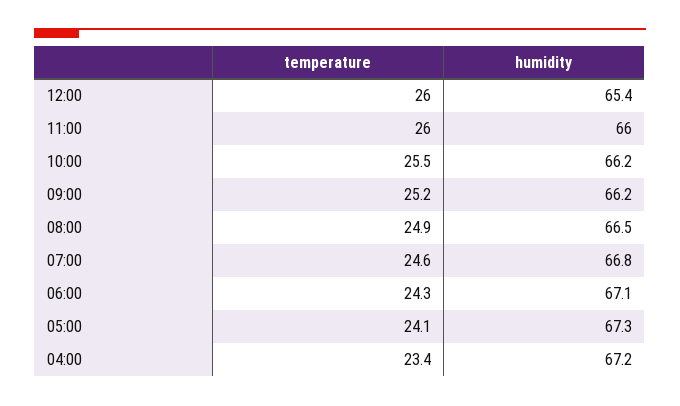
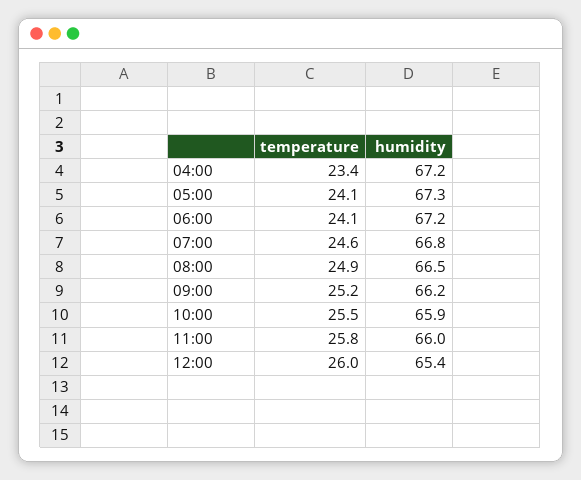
temperature, 11:00: 26 -> 25.8
humidity, 10:00: 66.2 -> 65.9
temperature, 06:00: 24.3 -> 24.1
humidity, 06:00: 67.1 -> 67.2

